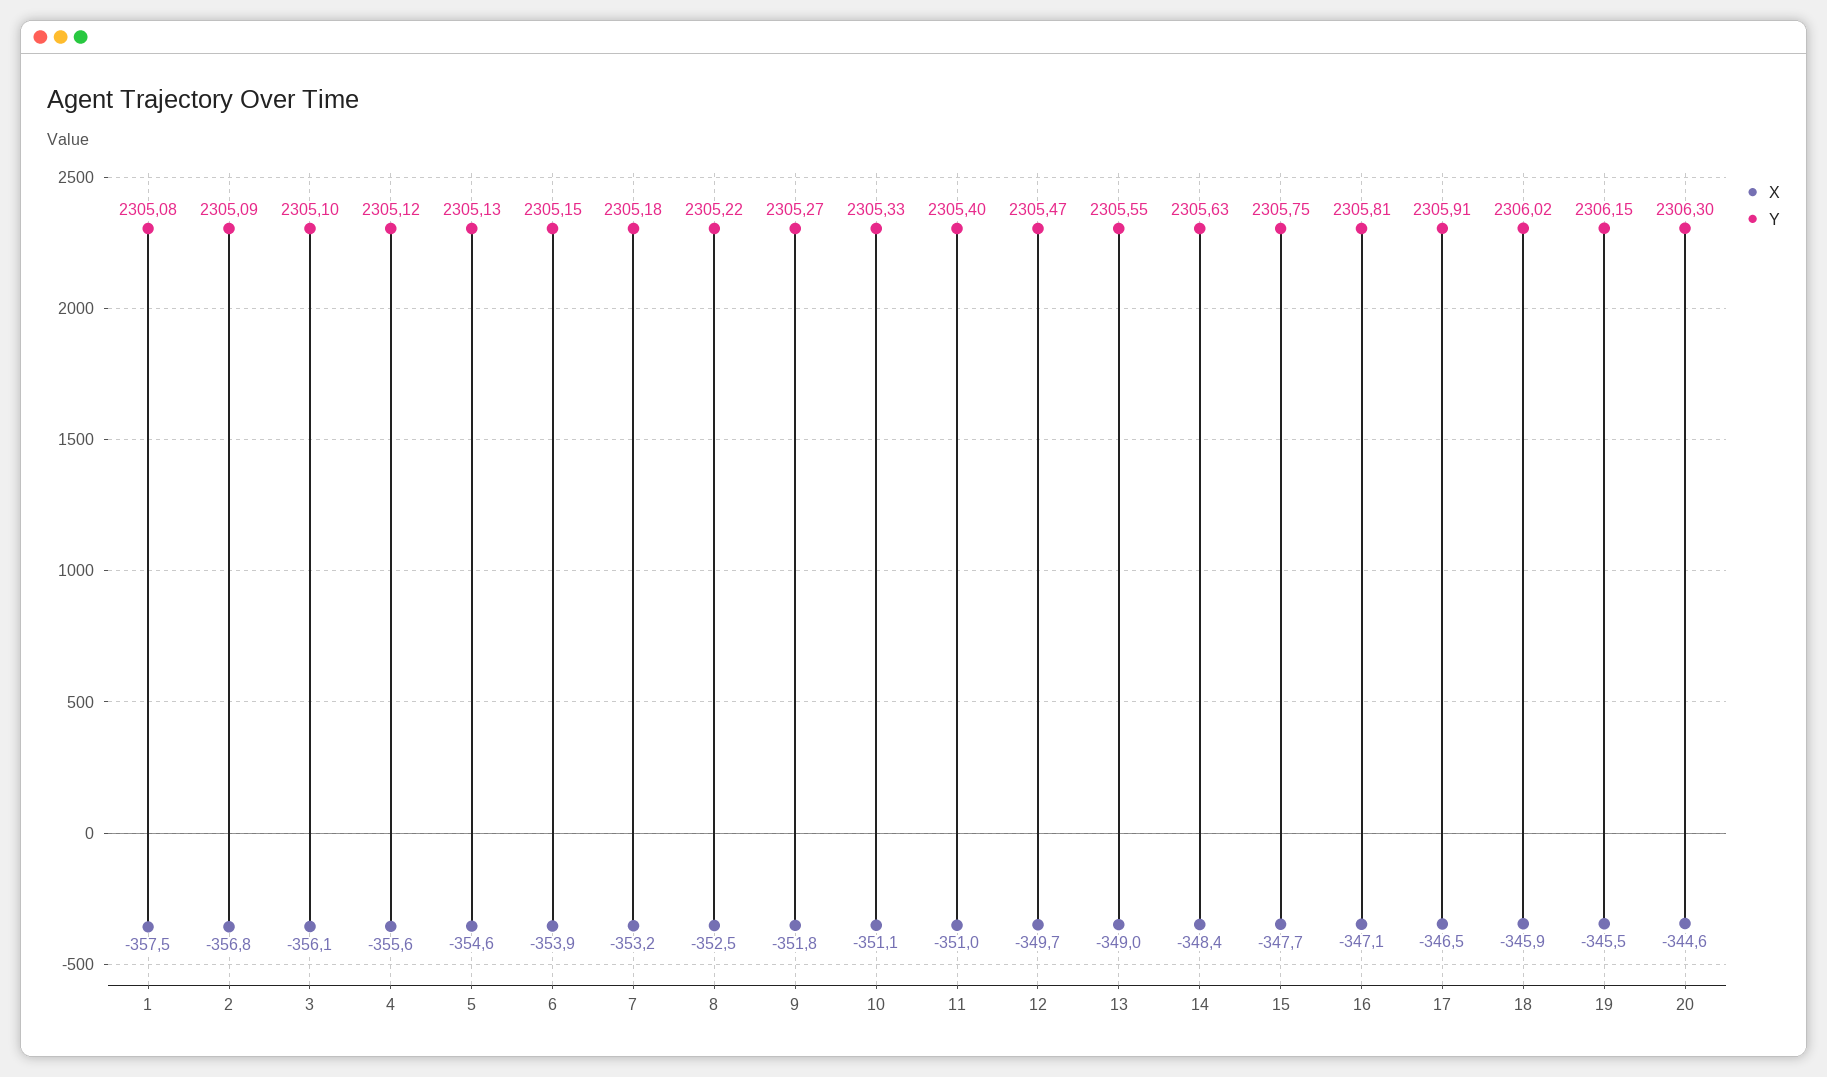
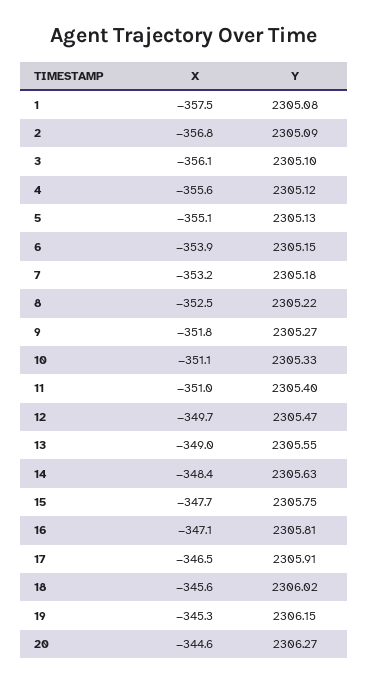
X, 5: -354.6 -> -355.1
X, 18: -345.9 -> -345.6
X, 19: -345.5 -> -345.3
Y, 20: 2306.3 -> 2306.27

